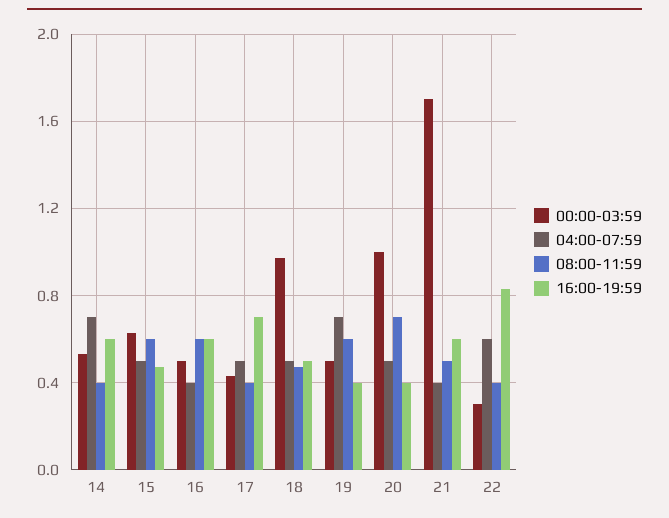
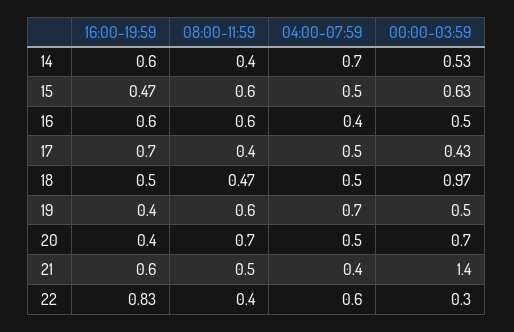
00:00-03:59, 20: 1 -> 0.7
00:00-03:59, 21: 1.7 -> 1.4

